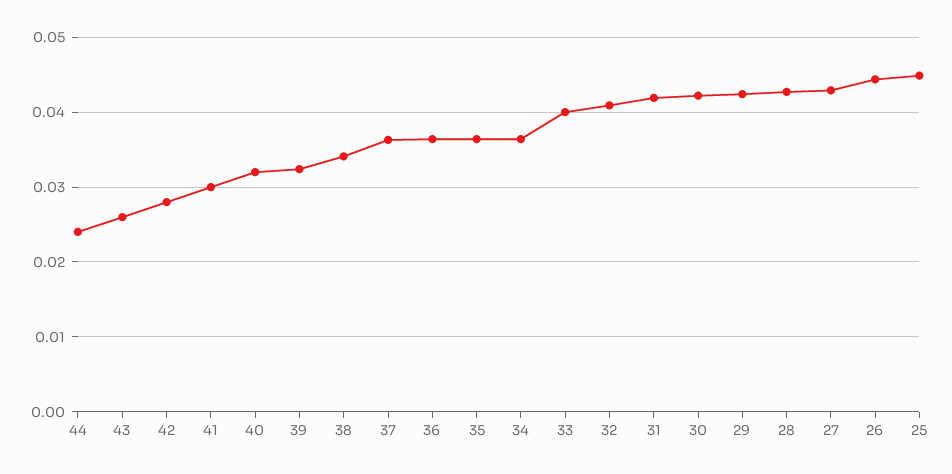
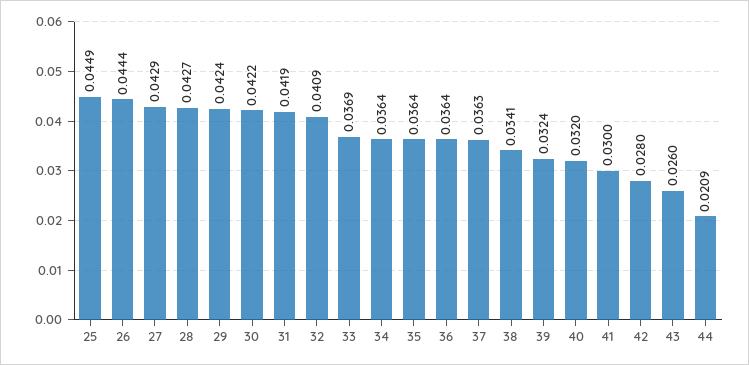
44: 0.024 -> 0.0209
33: 0.04 -> 0.0369

